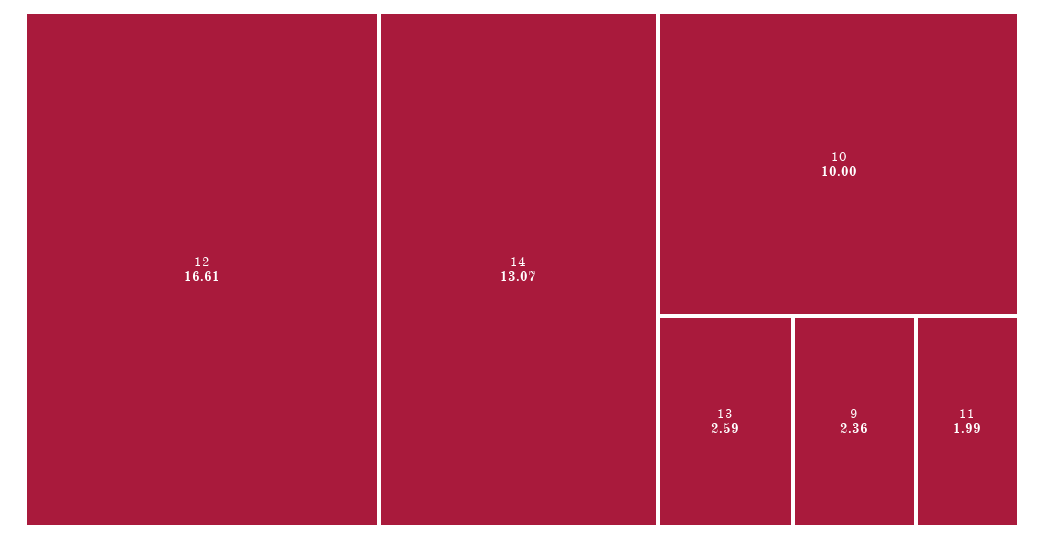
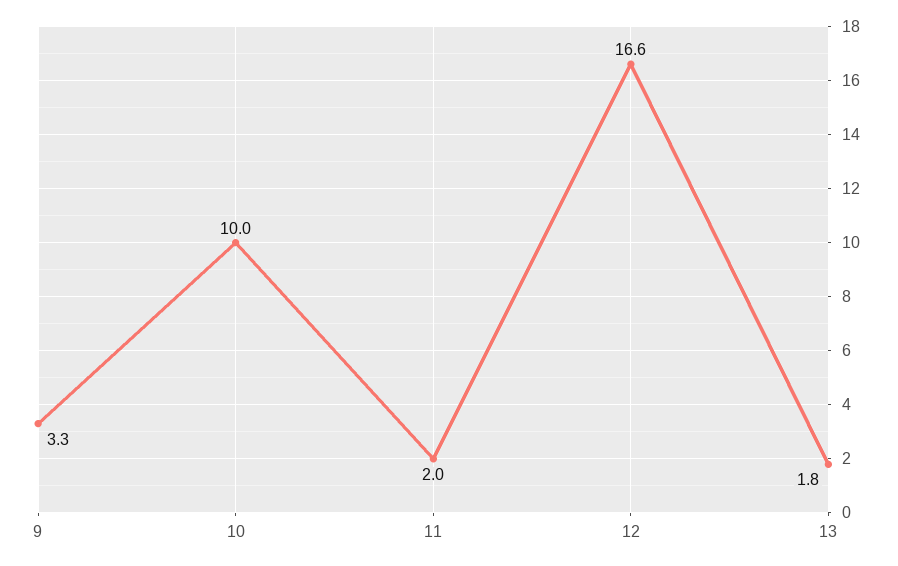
14: 13.07 -> none
13: 2.59 -> 1.8
9: 2.36 -> 3.3

